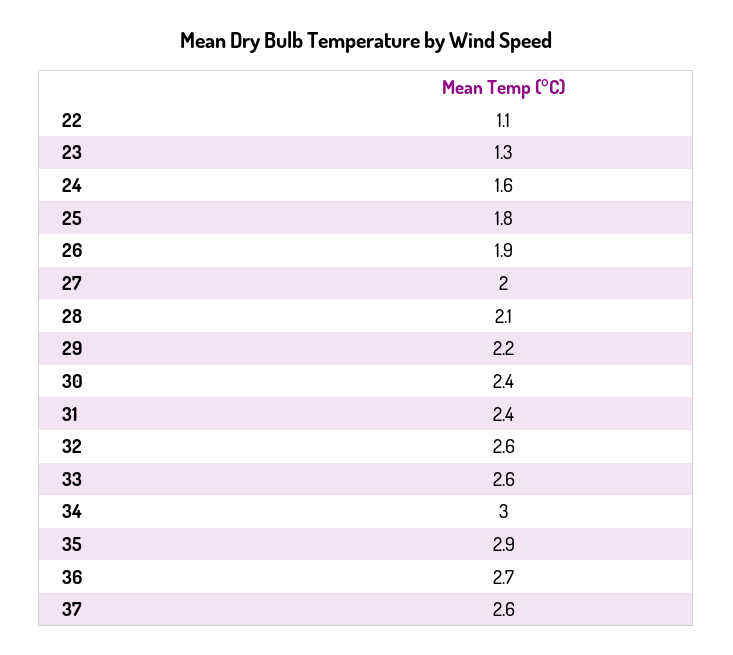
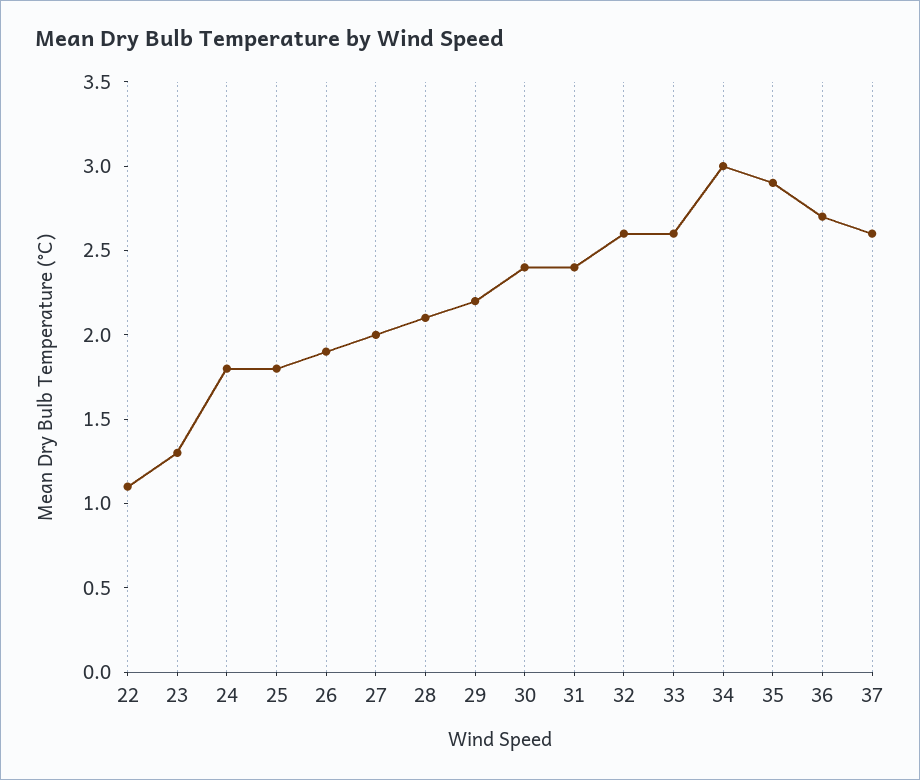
24: 1.6 -> 1.8

